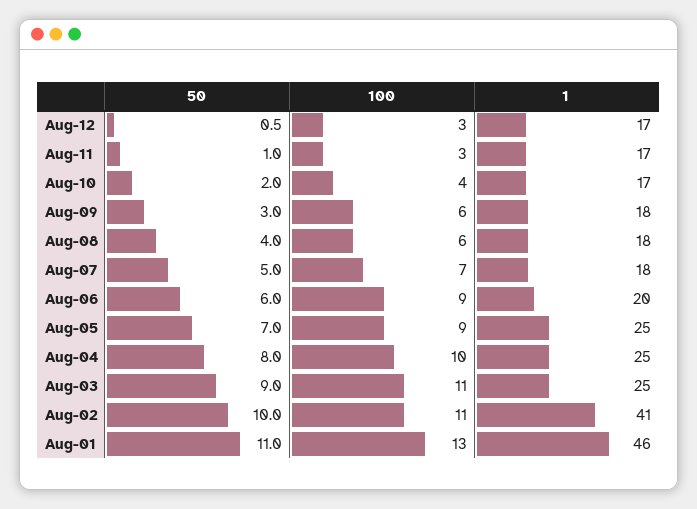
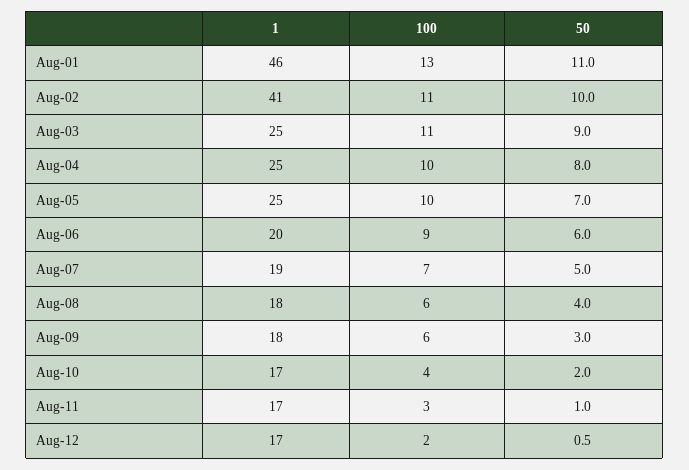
100, Aug-12: 3 -> 2
1, Aug-07: 18 -> 19
100, Aug-05: 9 -> 10

